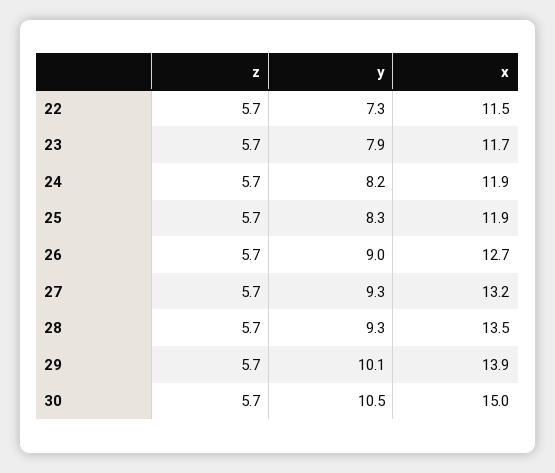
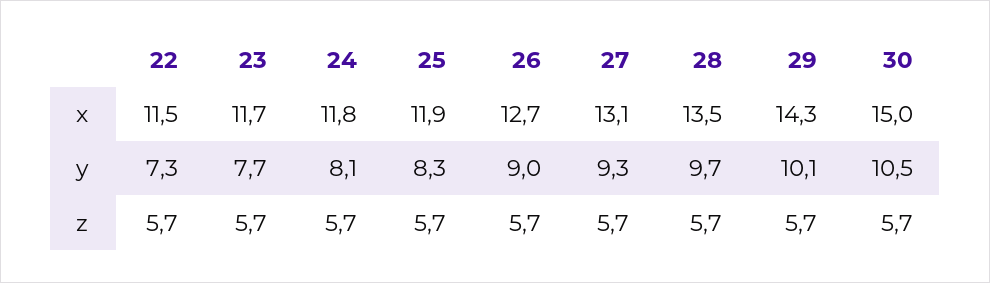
y, 23: 7.9 -> 7.7
y, 24: 8.2 -> 8.1
x, 24: 11.9 -> 11.8
x, 27: 13.2 -> 13.1
y, 28: 9.3 -> 9.7
x, 29: 13.9 -> 14.3

